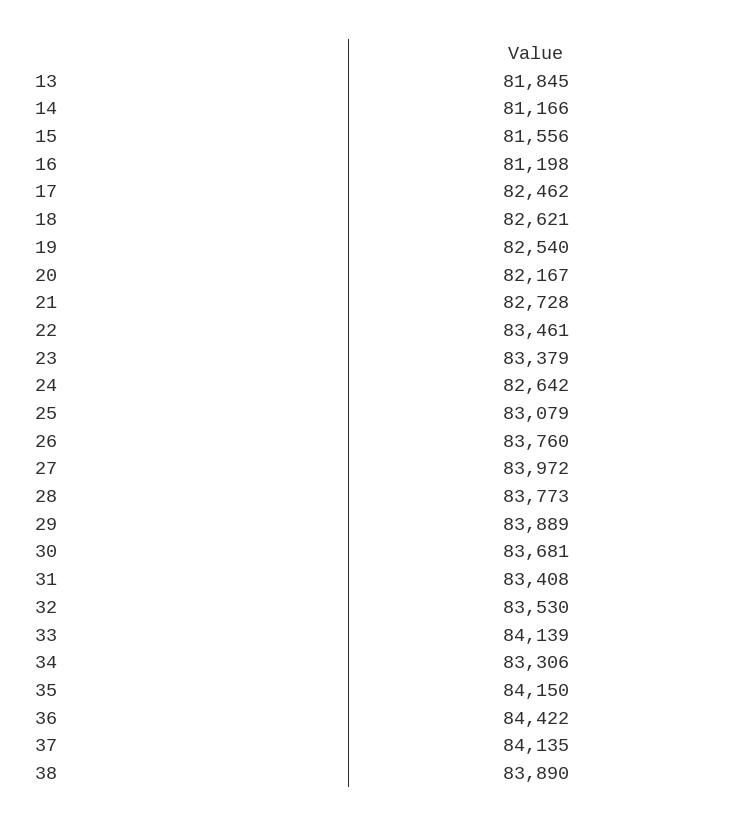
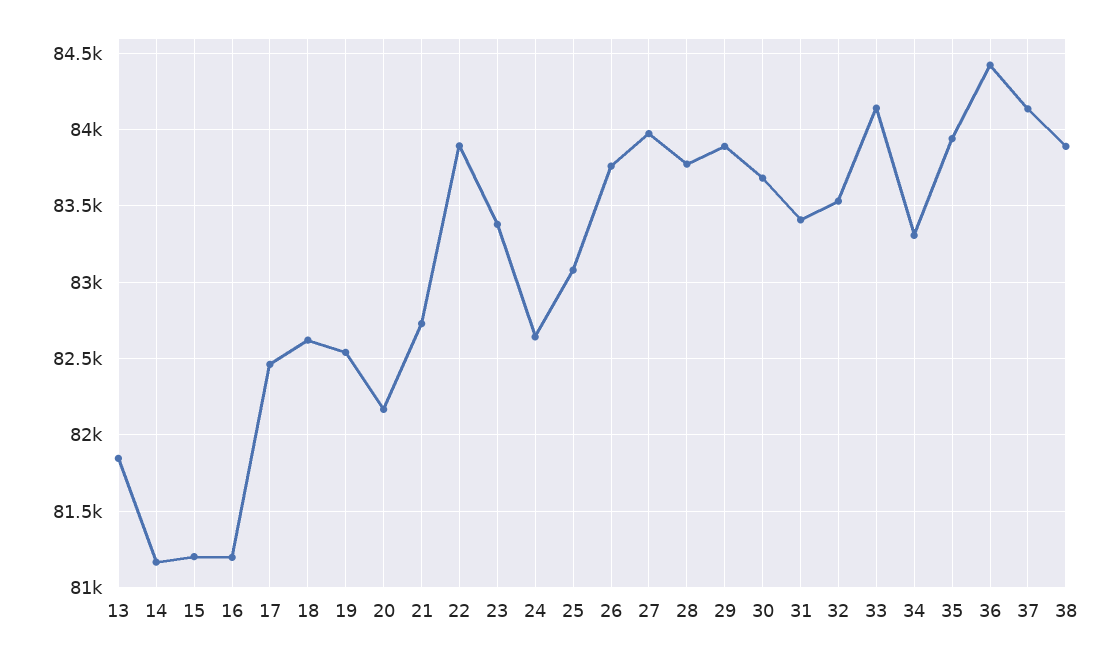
15: 81556 -> 81200
22: 83461 -> 83900
35: 84150 -> 83950

